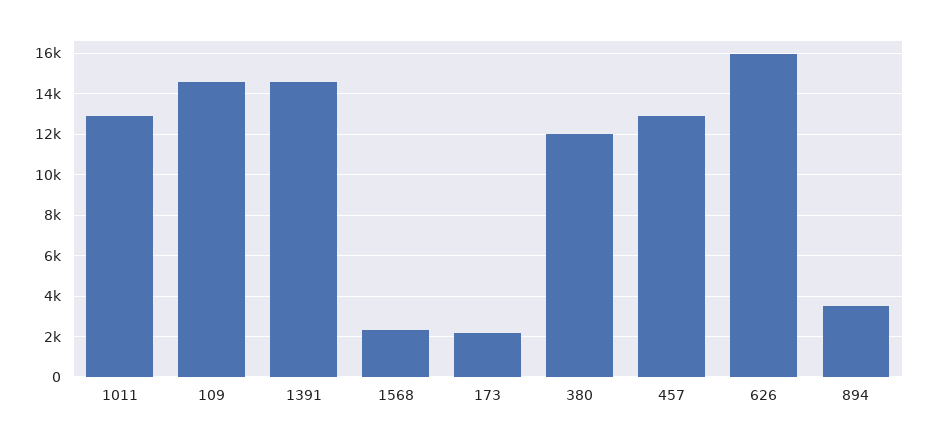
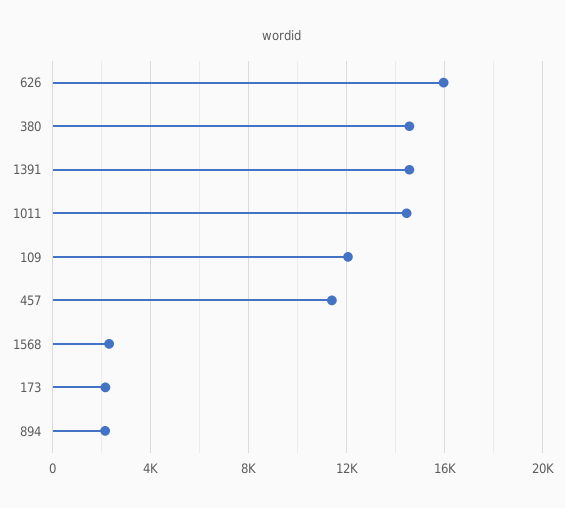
1011: 13000 -> 14500
109: 14500 -> 12000
380: 12000 -> 14500
457: 13000 -> 11500
894: 3500 -> 2000

